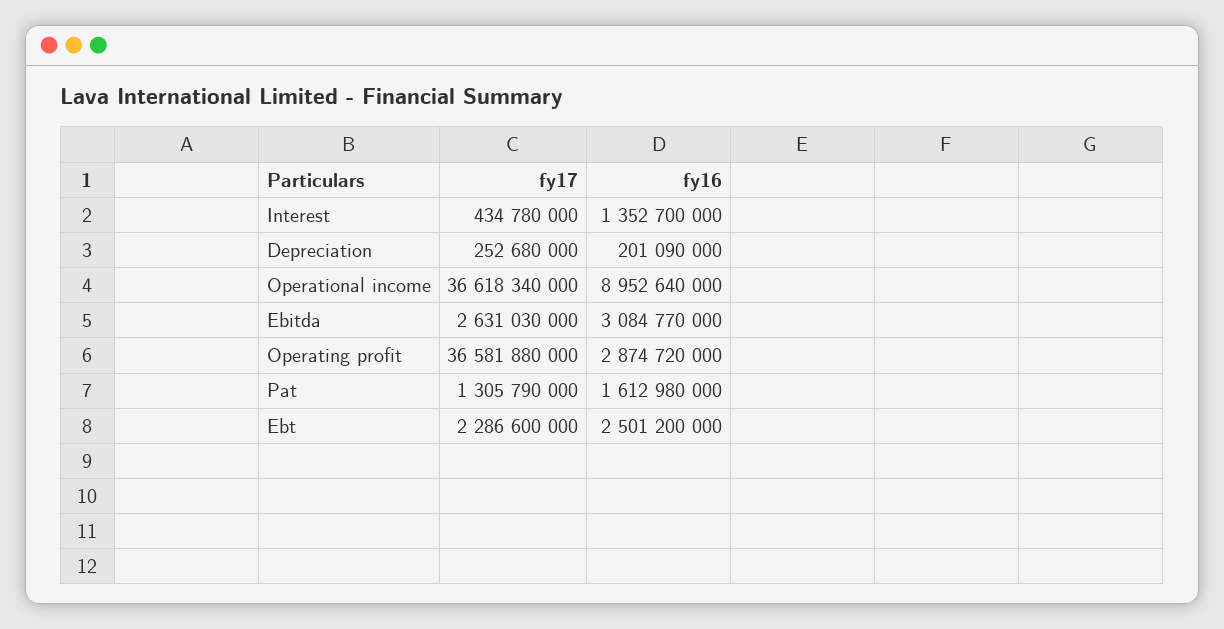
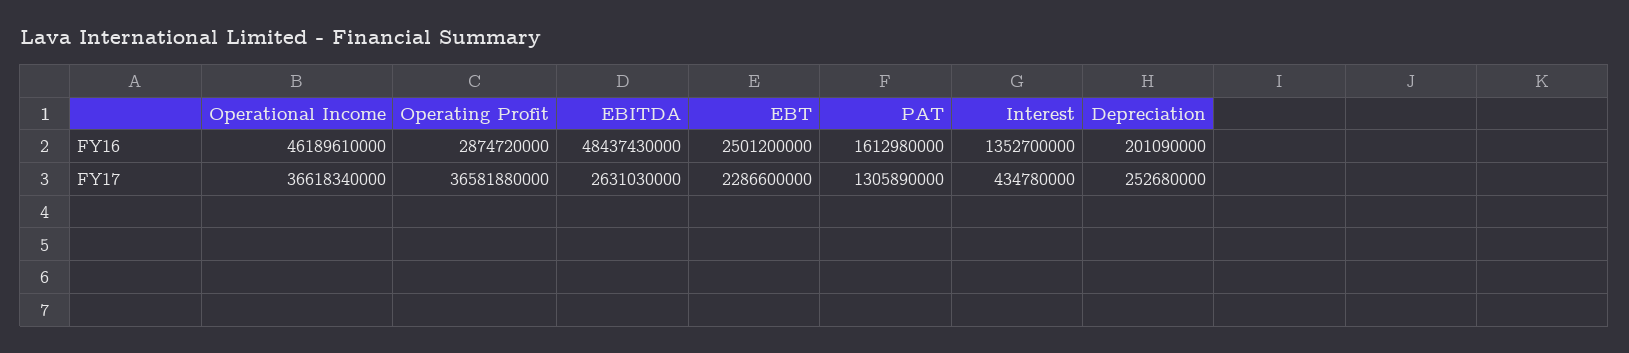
fy16, Operational income: 8952640000 -> 46189610000
fy16, Ebitda: 3084770000 -> 48437430000
fy17, Pat: 1305790000 -> 1305890000

